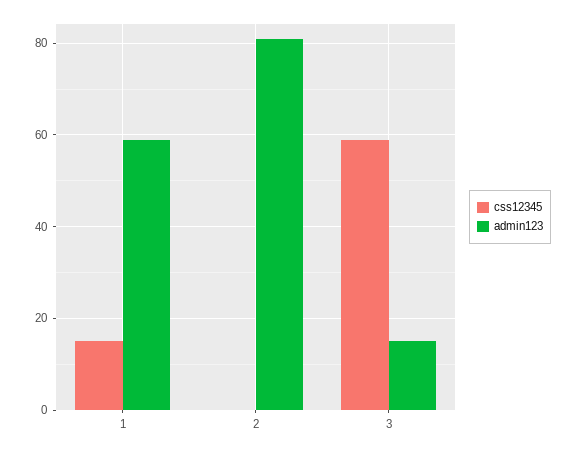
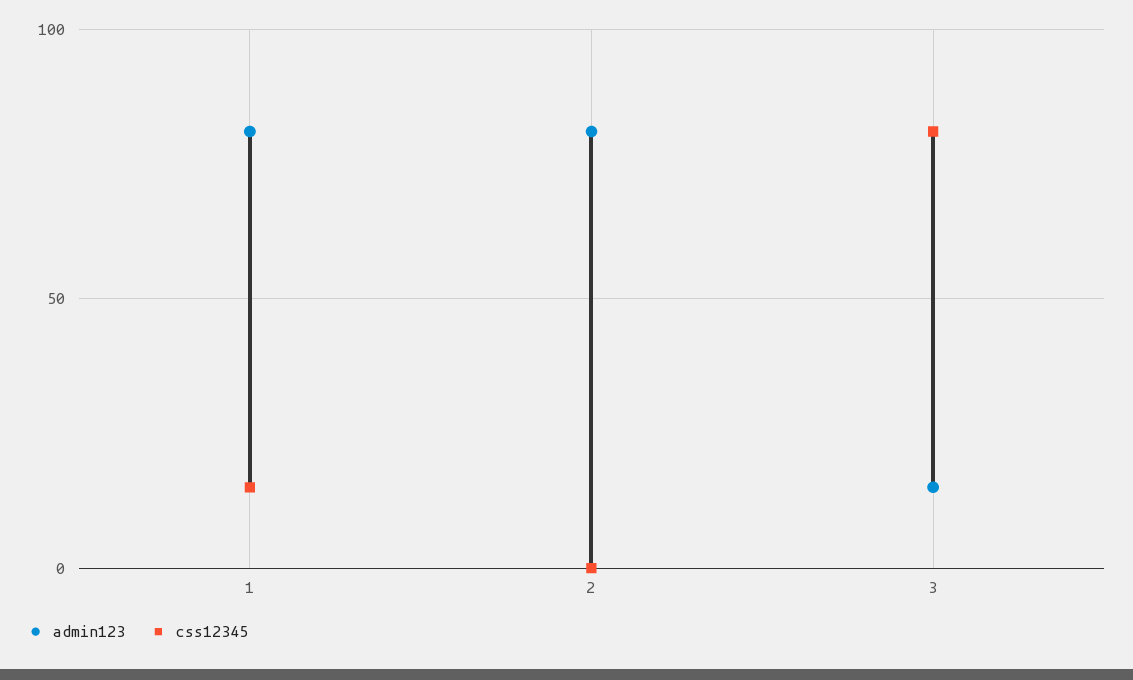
admin123, 1: 60 -> 80
css12345, 3: 60 -> 80

